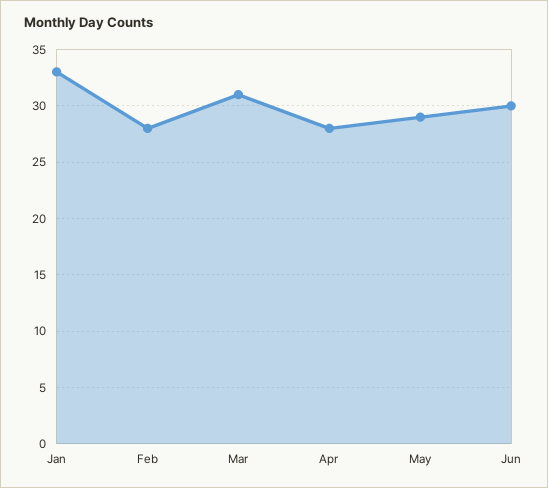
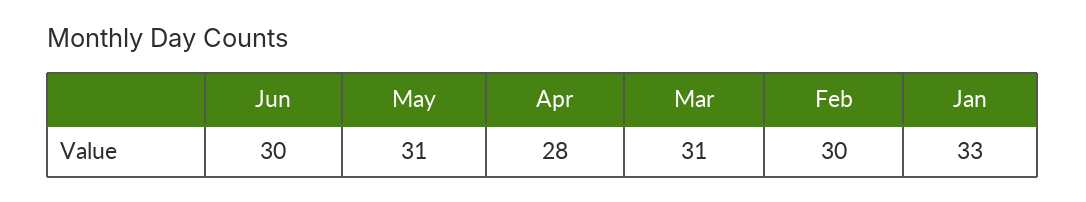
Feb: 28 -> 30
May: 29 -> 31

